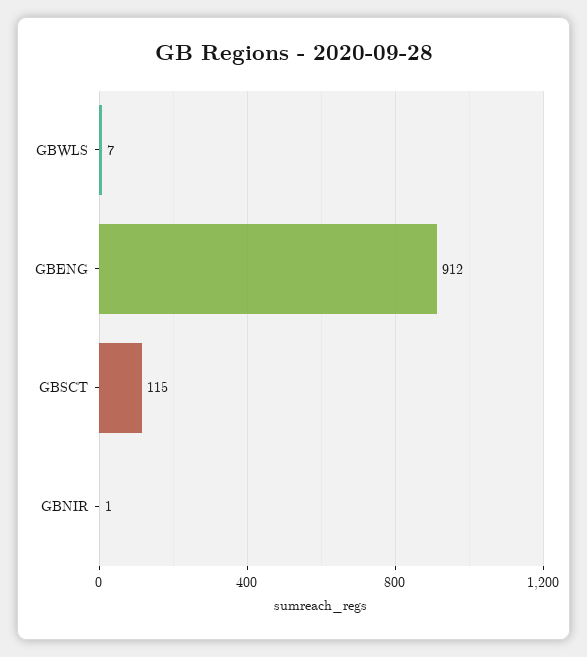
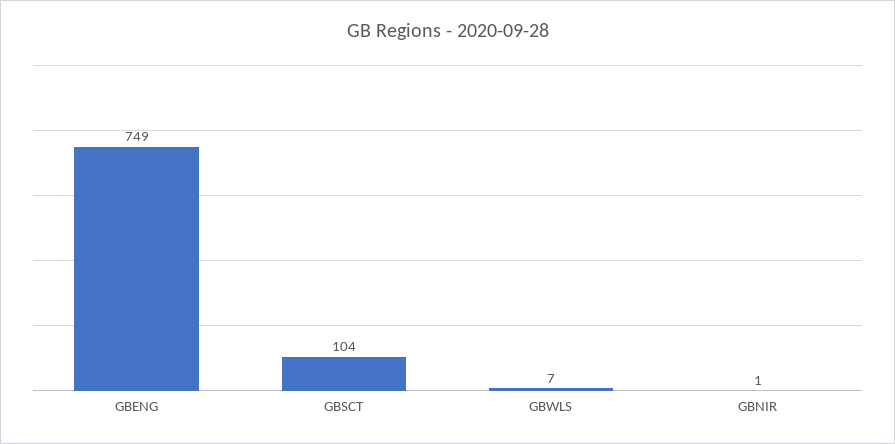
GBENG: 912 -> 749
GBSCT: 115 -> 104

